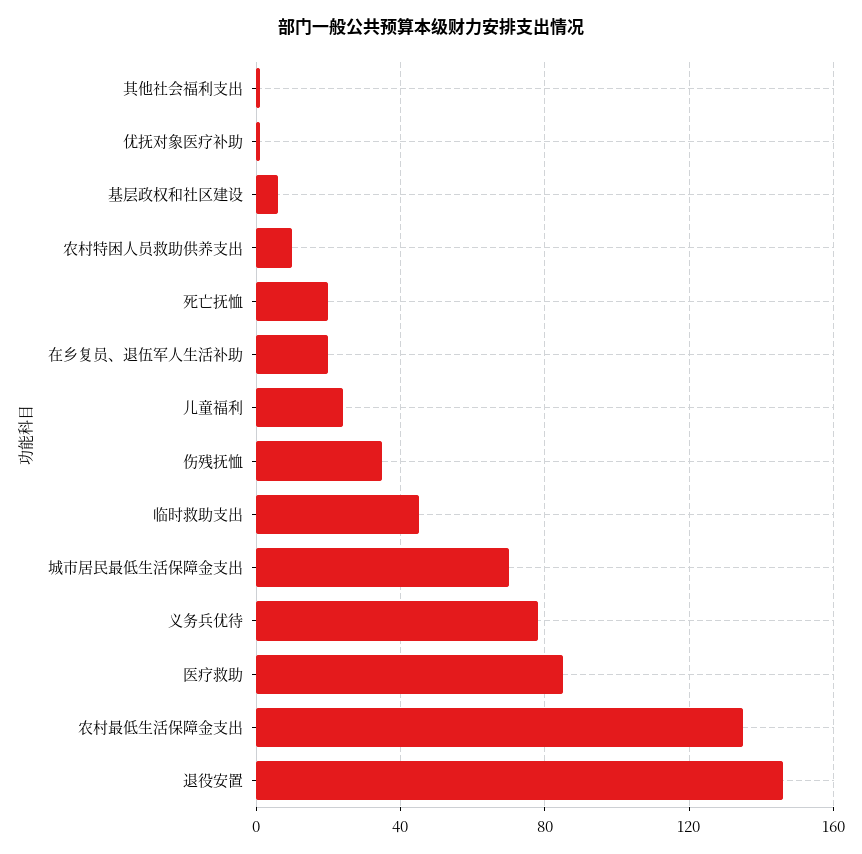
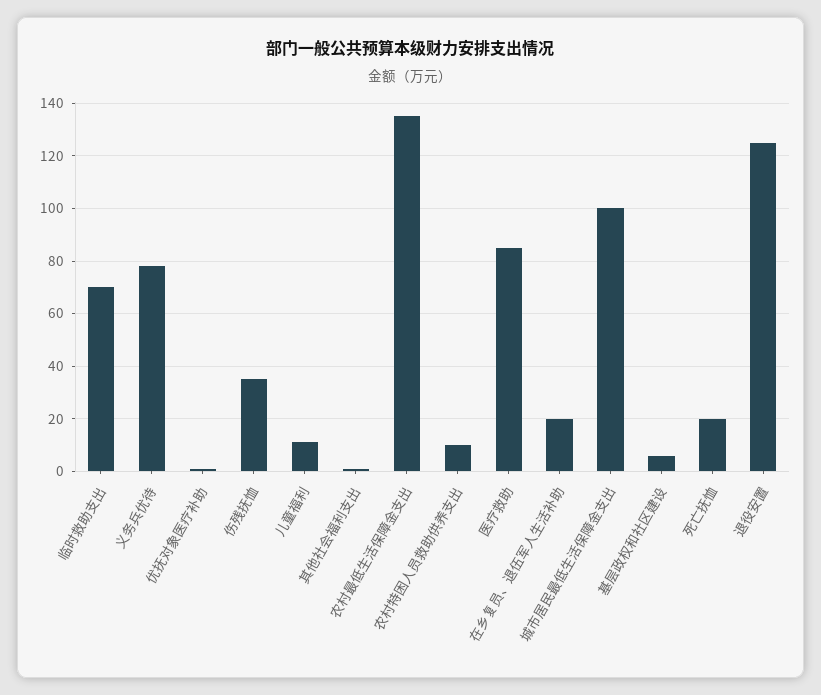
儿童福利: 25 -> 10
临时救助支出: 45 -> 70
城市居民最低生活保障金支出: 70 -> 100
退役安置: 145 -> 125

